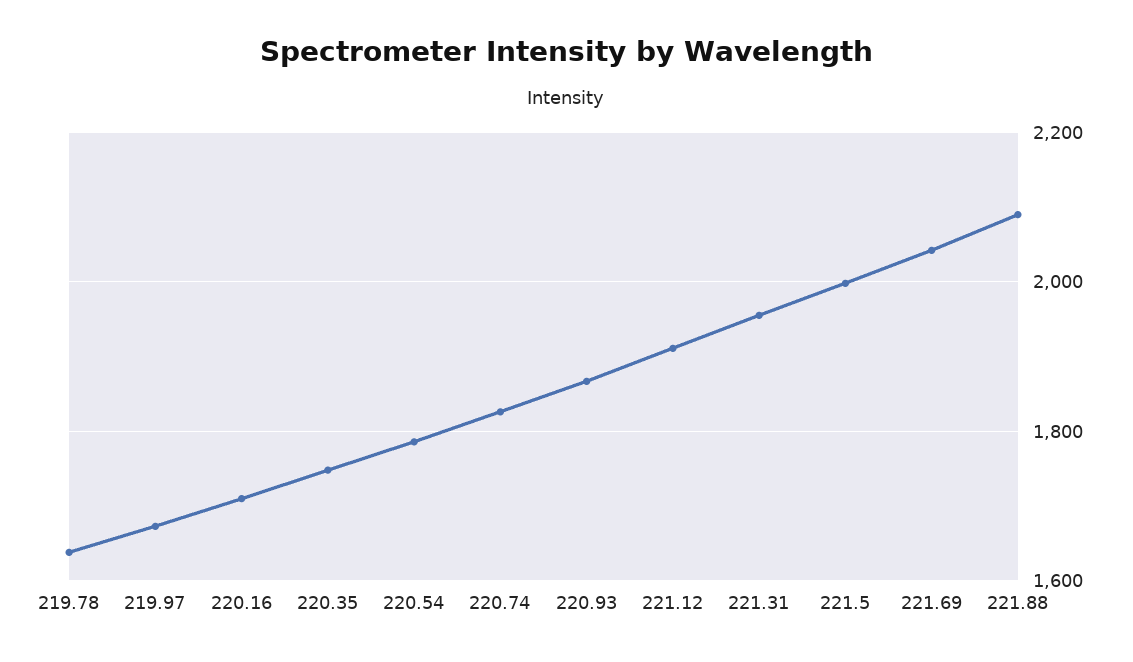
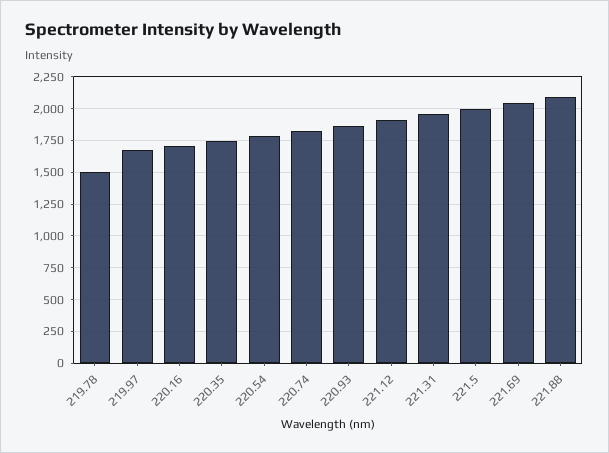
219.78: 1640 -> 1500

